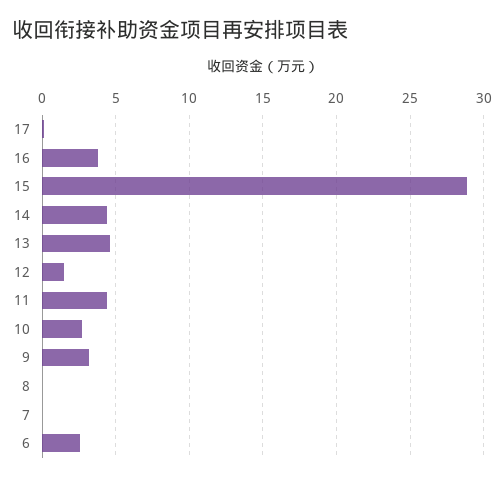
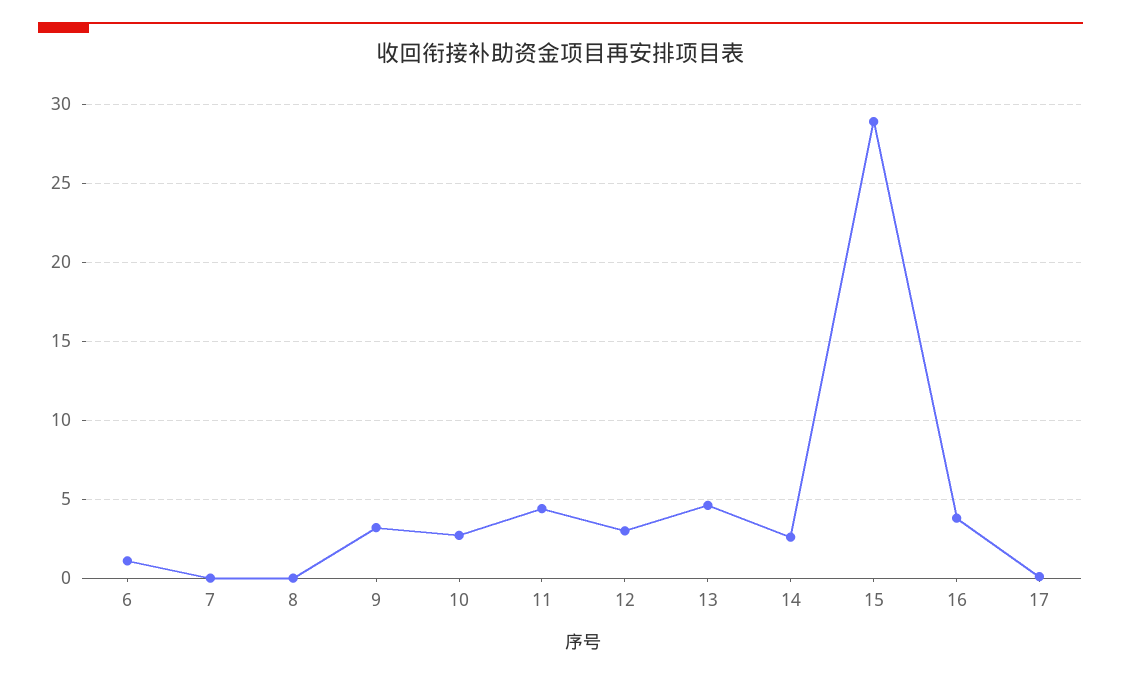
14: 4.5 -> 2.5
12: 1.5 -> 3
6: 2.5 -> 1

